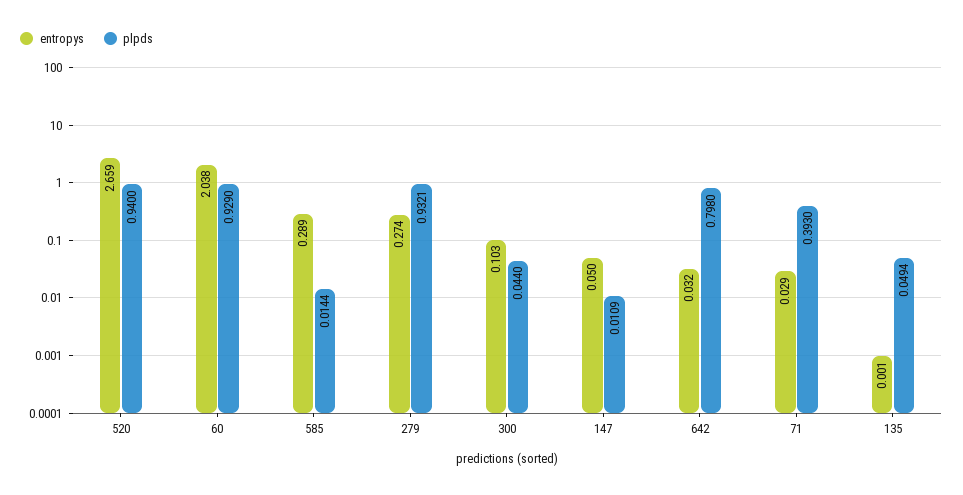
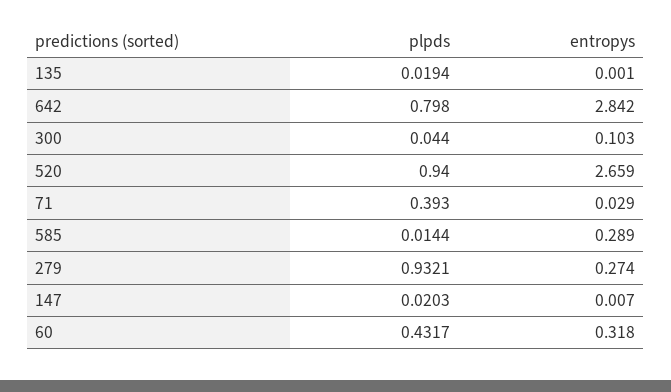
entropys, 60: 2.038 -> 0.318
plpds, 60: 0.929 -> 0.4317
entropys, 147: 0.05 -> 0.007
plpds, 147: 0.0109 -> 0.0203
entropys, 642: 0.032 -> 2.842
plpds, 135: 0.0494 -> 0.0194

